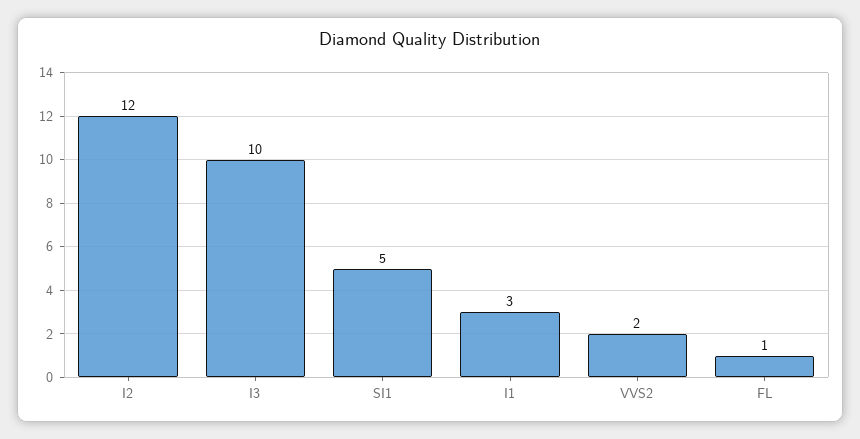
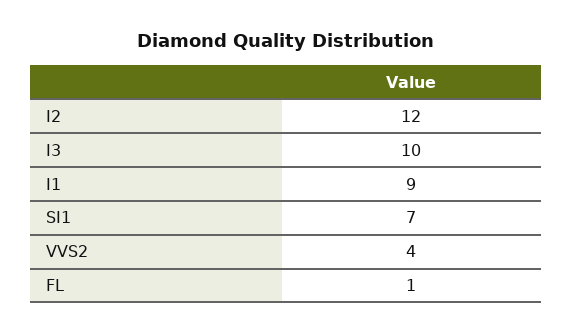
SI1: 5 -> 7
I1: 3 -> 9
VVS2: 2 -> 4

